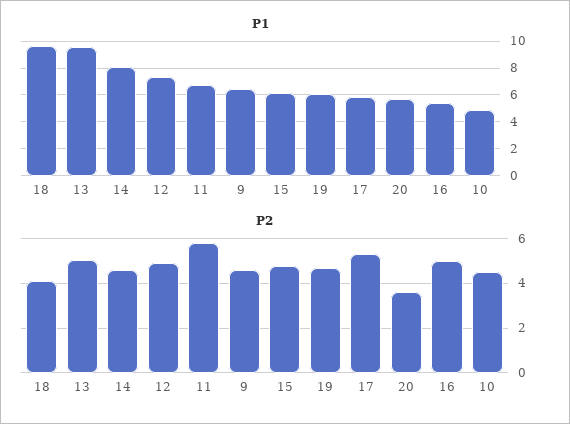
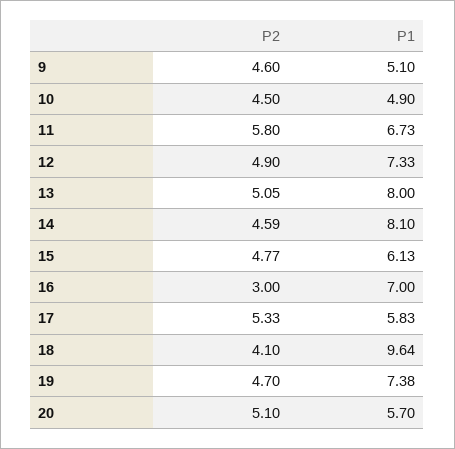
P1, 13: 9.5 -> 8
P1, 9: 6.5 -> 5.1
P1, 19: 6 -> 7.38
P1, 16: 5.5 -> 7
P2, 20: 3.5 -> 5.1
P2, 16: 5 -> 3

